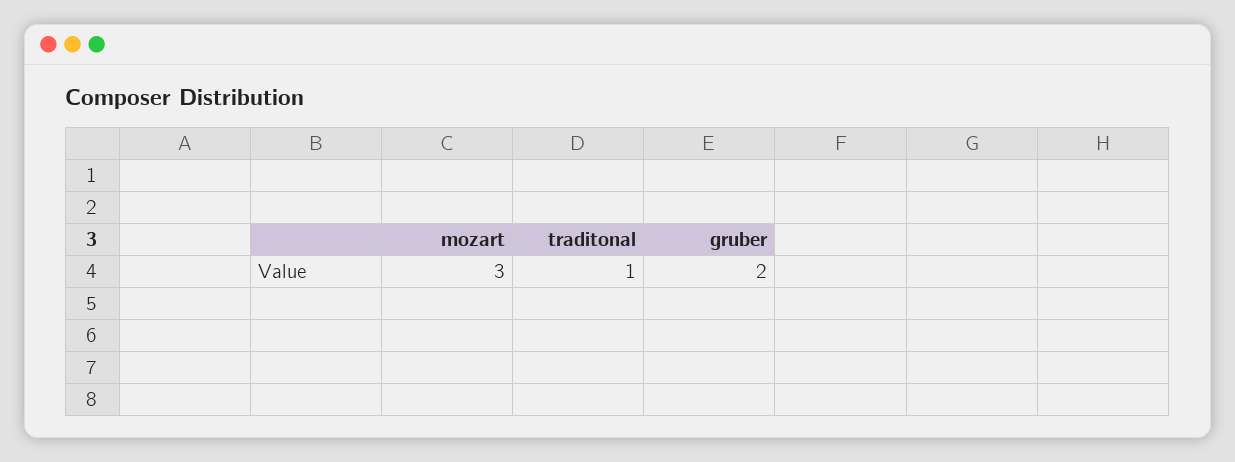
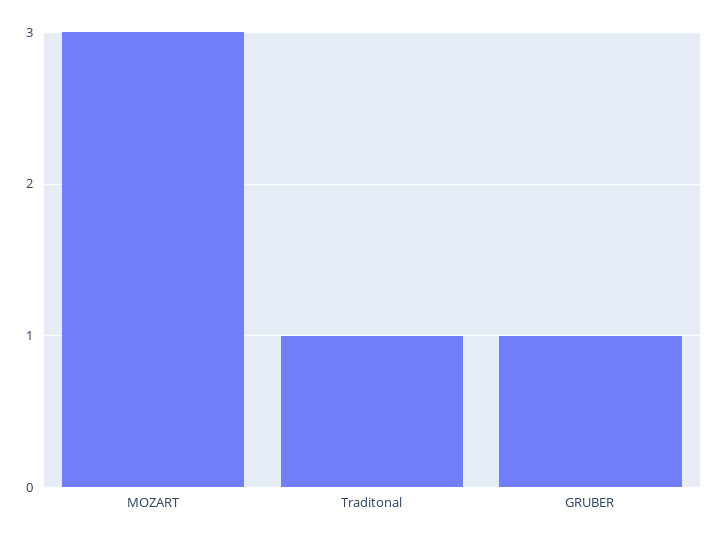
gruber: 2 -> 1

